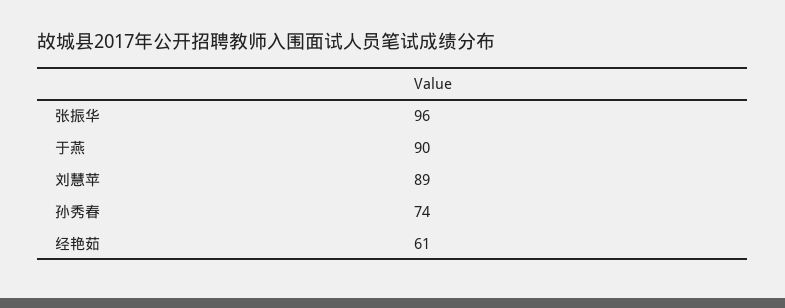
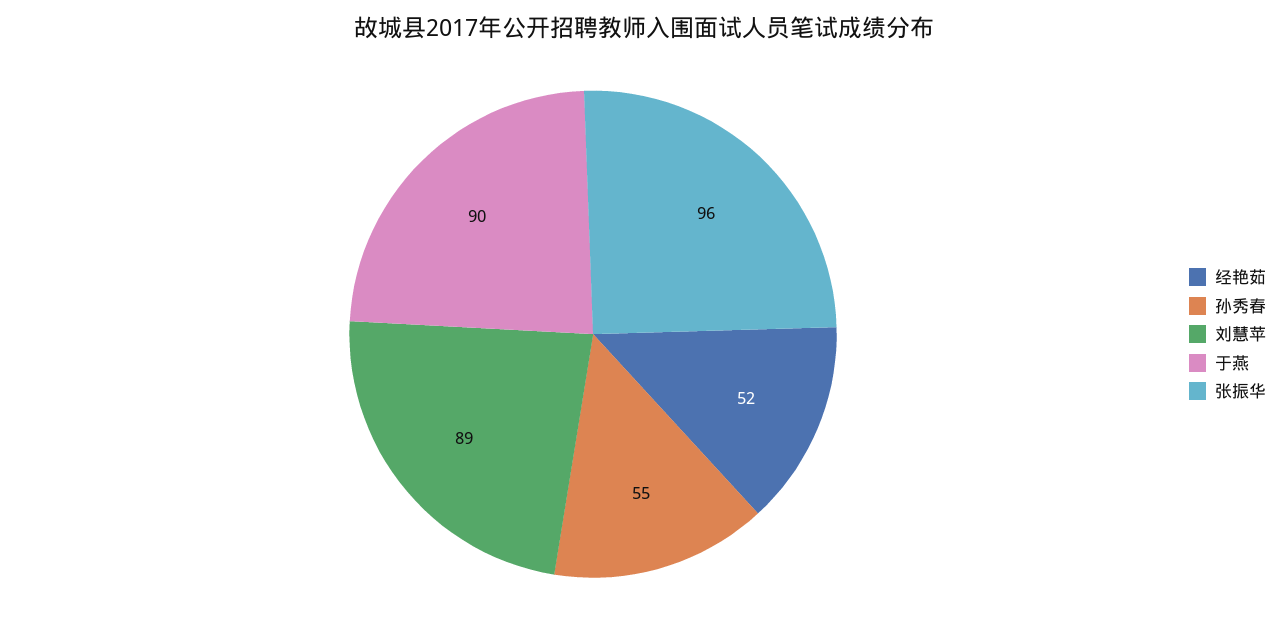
孙秀春: 74 -> 55
经艳茹: 61 -> 52

